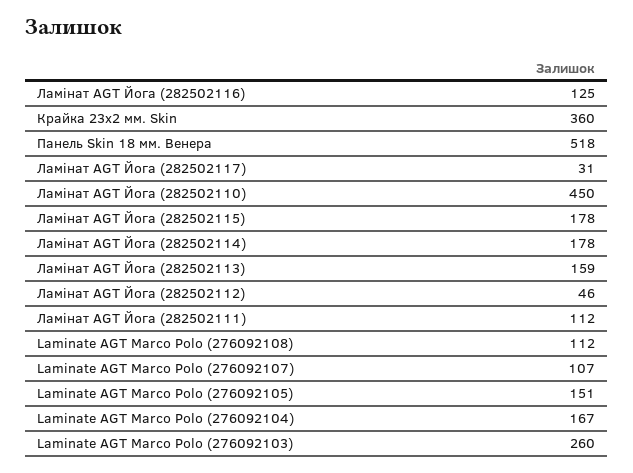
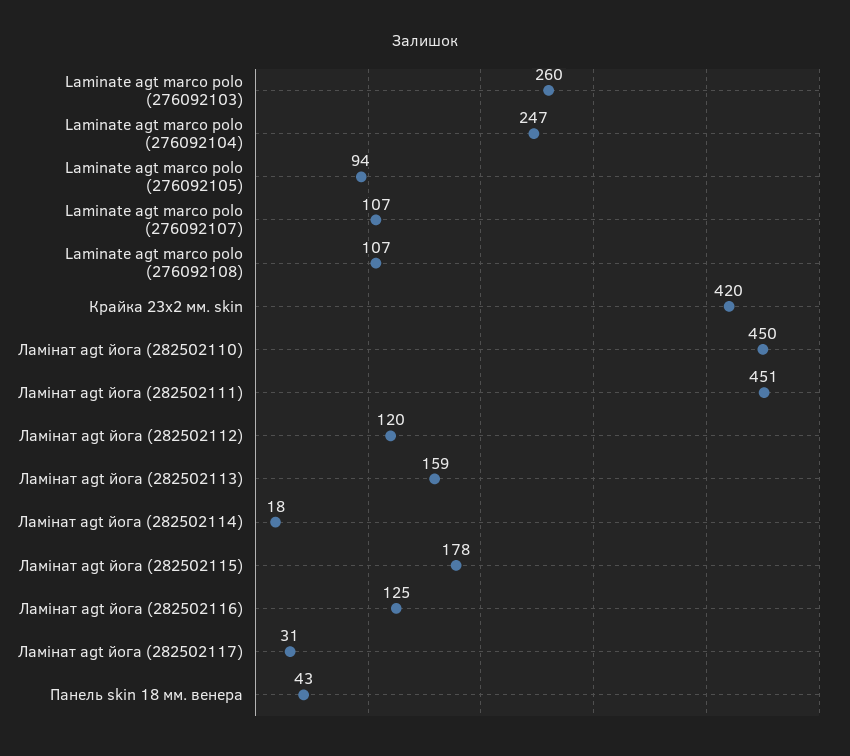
Крайка 23x2 мм. Skin: 360 -> 420
Панель Skin 18 мм. Венера: 518 -> 43
Ламінат AGT Йога (282502114): 178 -> 18
Ламінат AGT Йога (282502112): 46 -> 120
Ламінат AGT Йога (282502111): 112 -> 451
Laminate AGT Marco Polo (276092108): 112 -> 107
Laminate AGT Marco Polo (276092105): 151 -> 94
Laminate AGT Marco Polo (276092104): 167 -> 247

